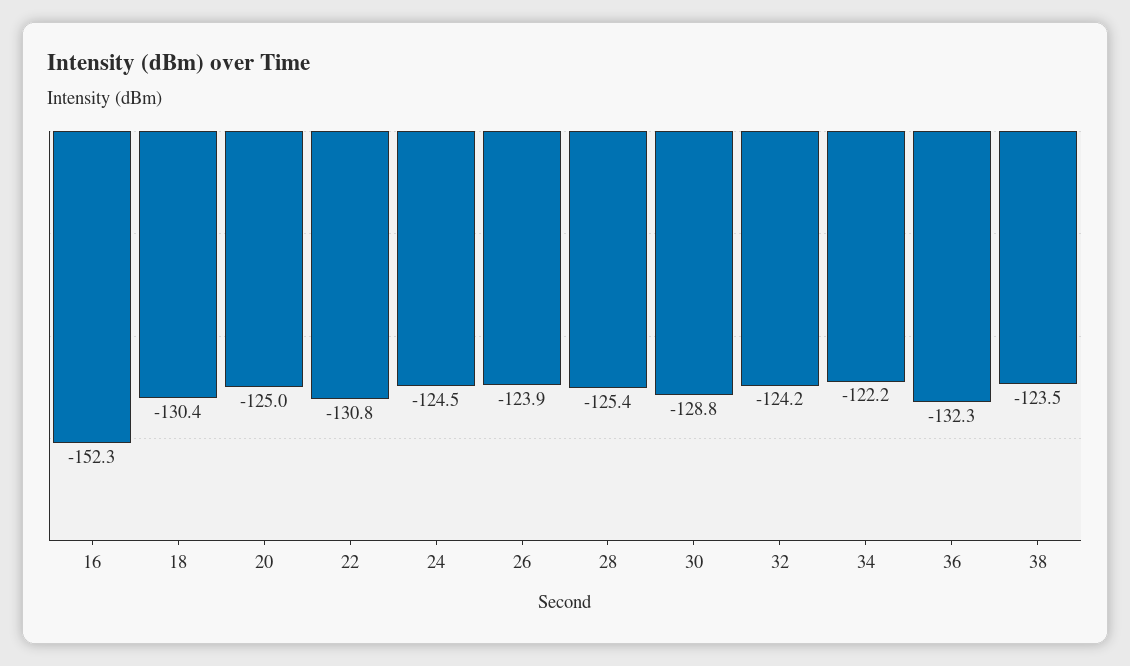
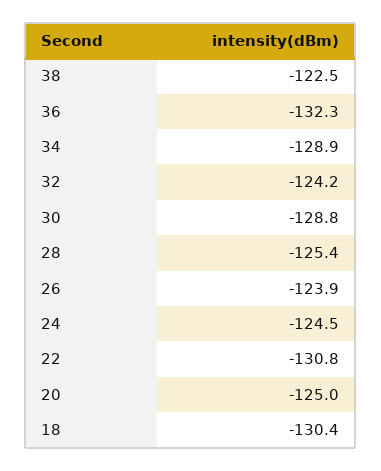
16: -152.3 -> none
34: -122.2 -> -128.9
38: -123.5 -> -122.5

